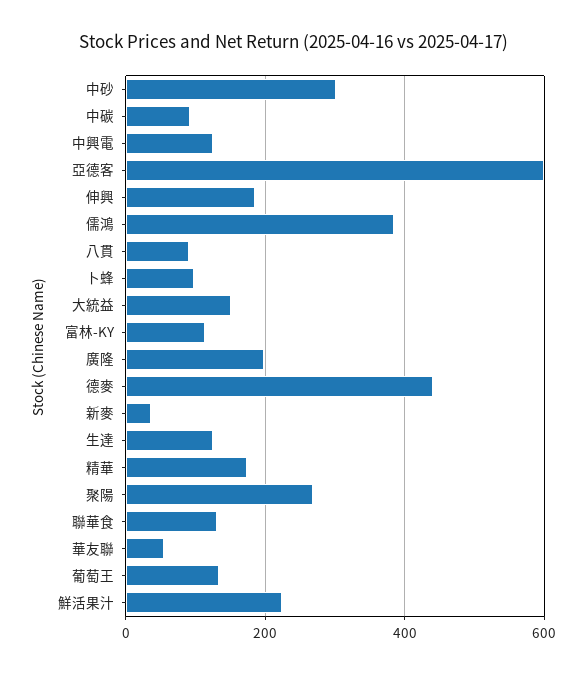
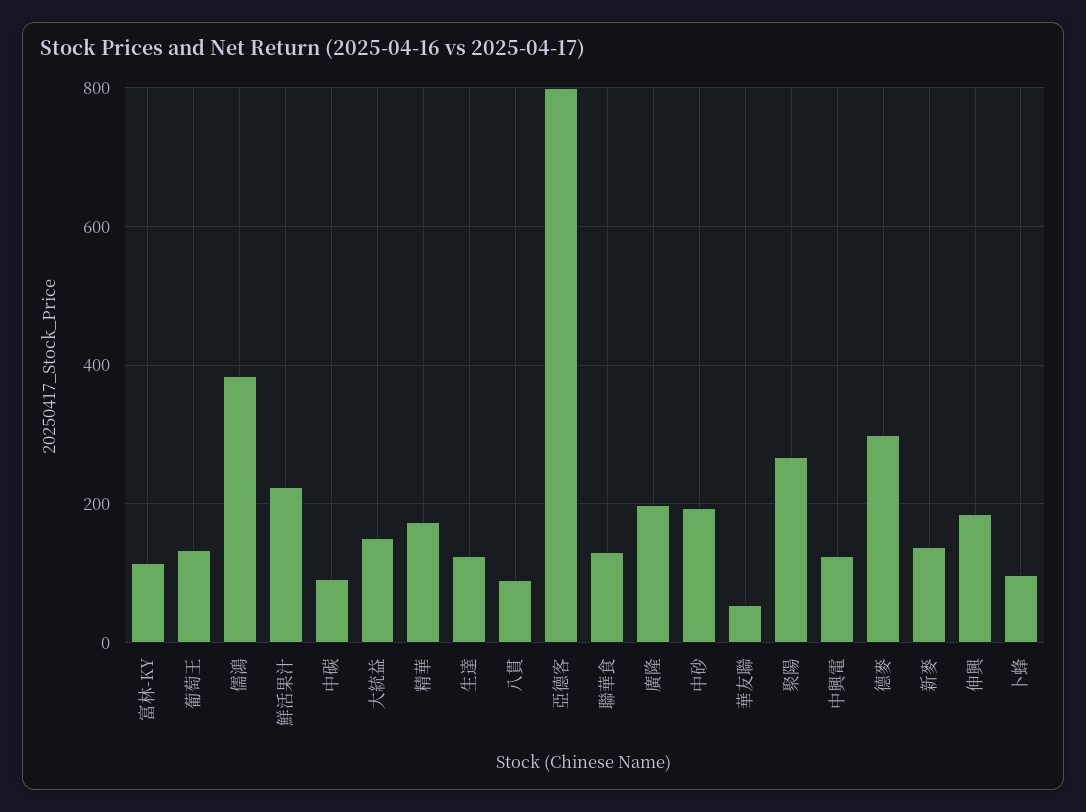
中砂: 300 -> 200
亞德客: 600 -> 800
德麥: 440 -> 300
新麥: 40 -> 140

